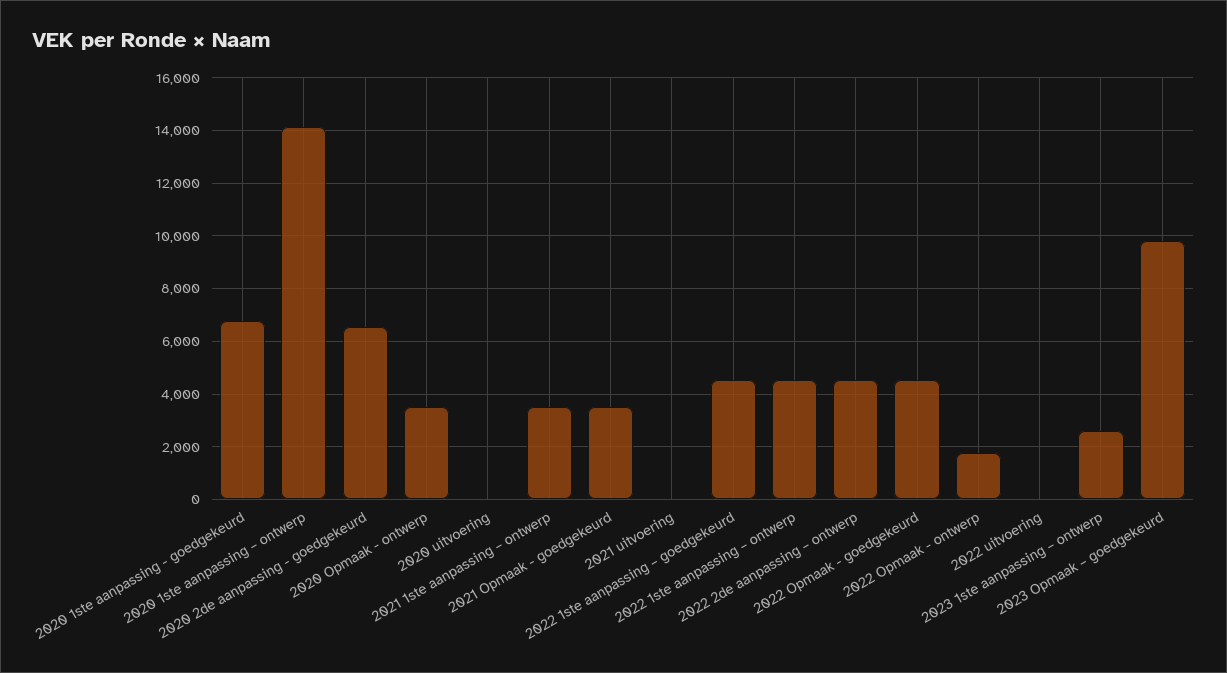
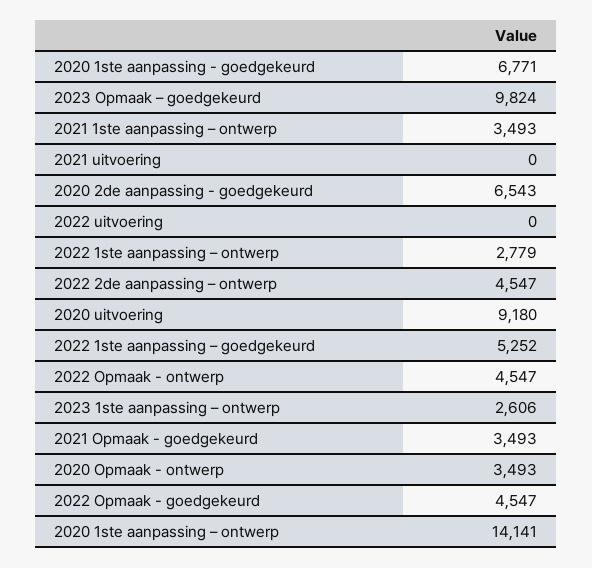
2020 uitvoering: 0 -> 9180
2022 1ste aanpassing – goedgekeurd: 4500 -> 5252
2022 1ste aanpassing – ontwerp: 4500 -> 2779
2022 Opmaak - ontwerp: 1750 -> 4547

